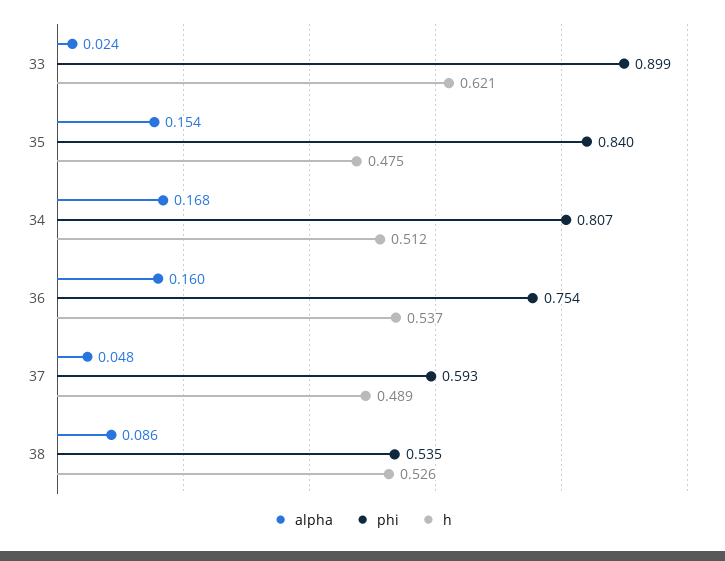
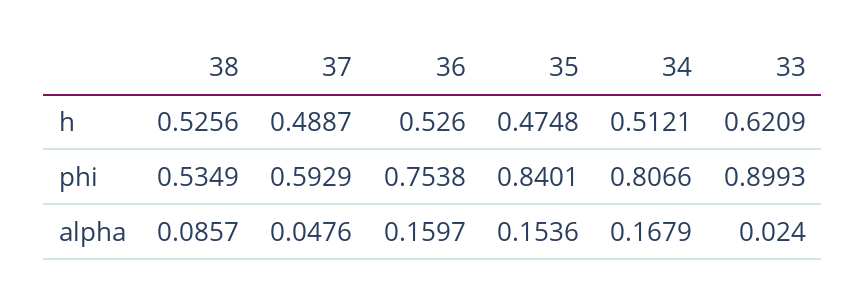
h, 36: 0.537 -> 0.526

